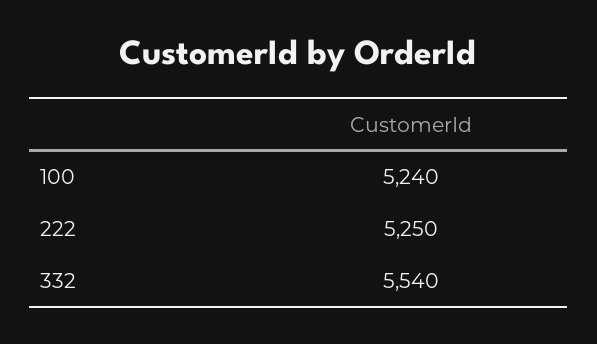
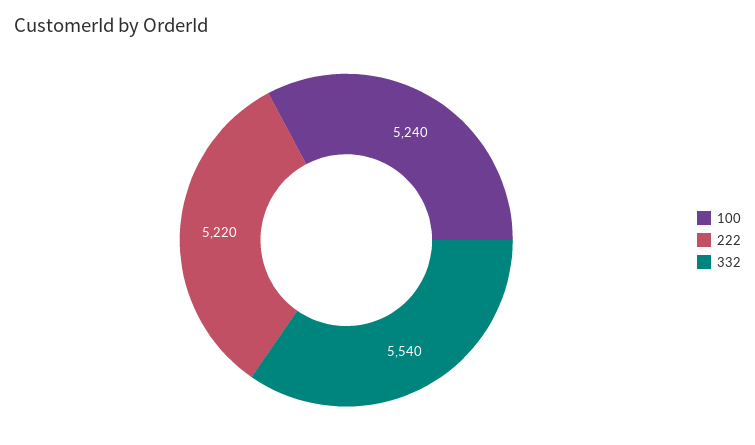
222: 5250 -> 5220

